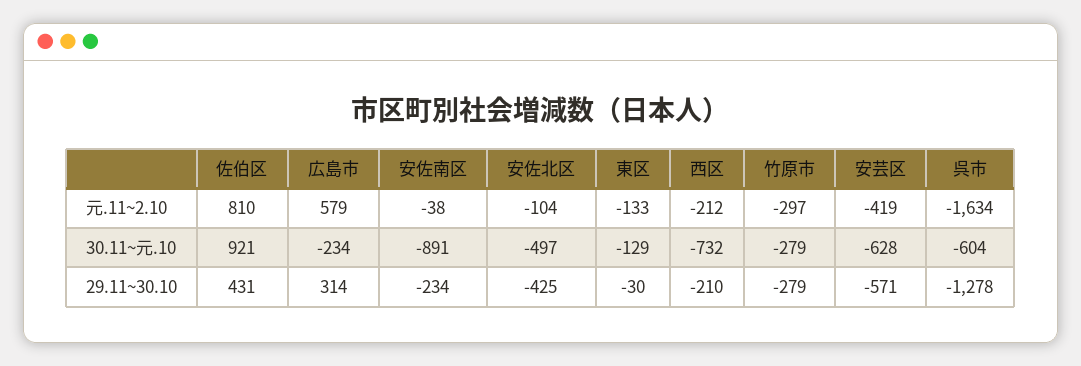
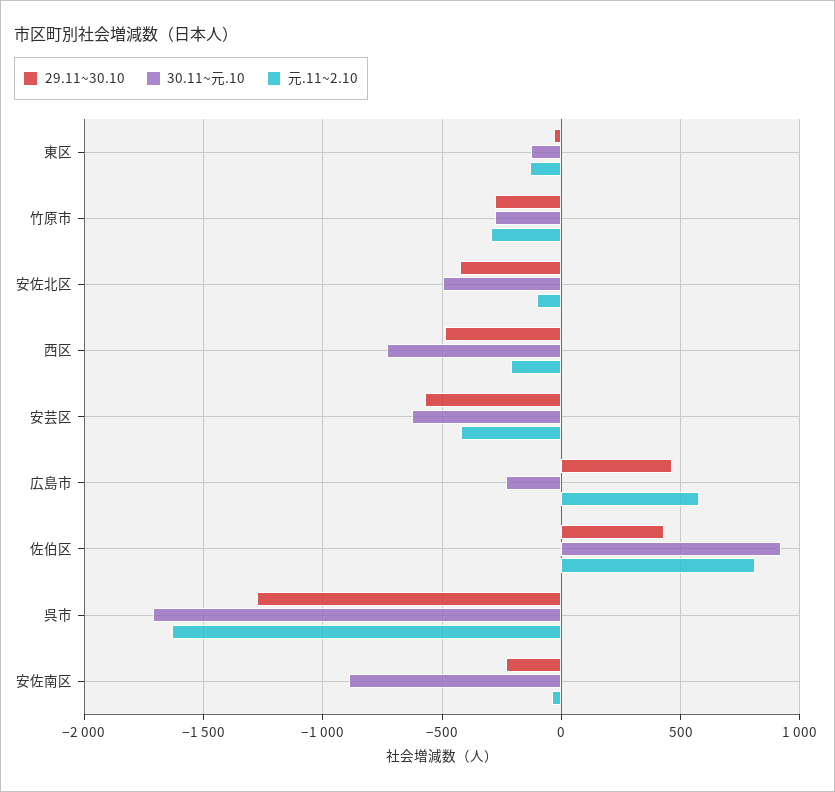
30.11~元.10, 呉市: -604 -> -1700
29.11~30.10, 広島市: 314 -> 450
29.11~30.10, 西区: -210 -> -500

